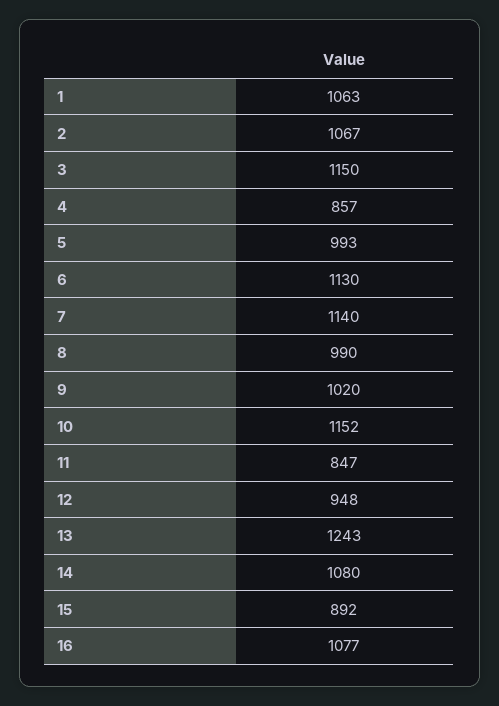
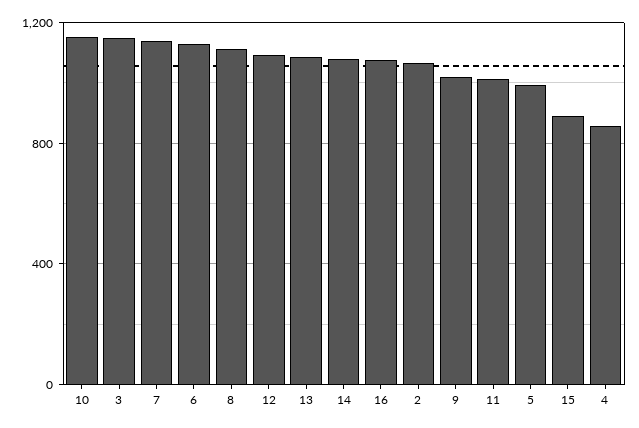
1: 1063 -> none
8: 990 -> 1100
11: 847 -> 1000
12: 948 -> 1100
13: 1243 -> 1100

